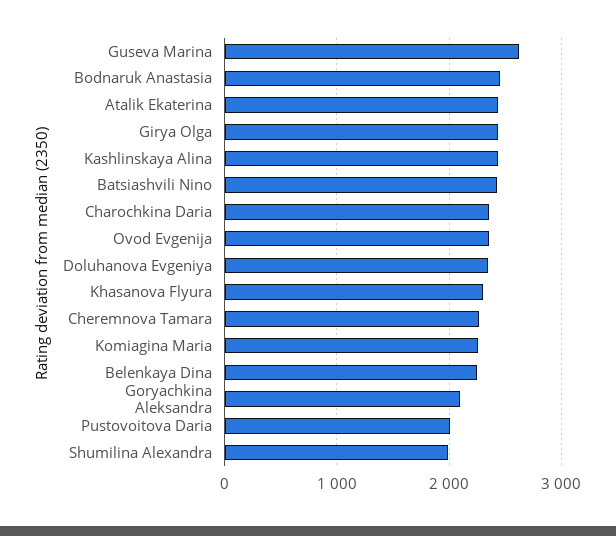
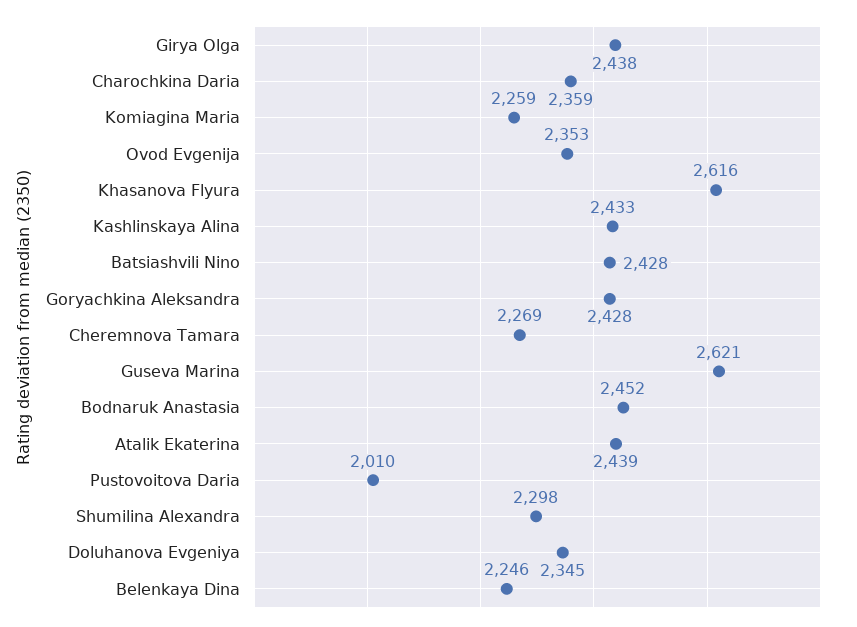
Khasanova Flyura: 2300 -> 2616
Goryachkina Aleksandra: 2100 -> 2428
Shumilina Alexandra: 2000 -> 2298

